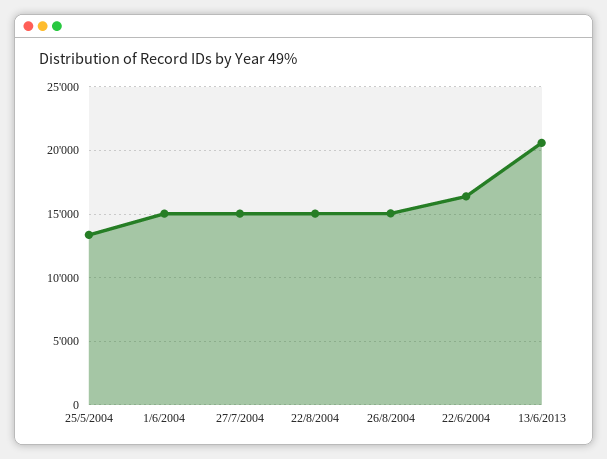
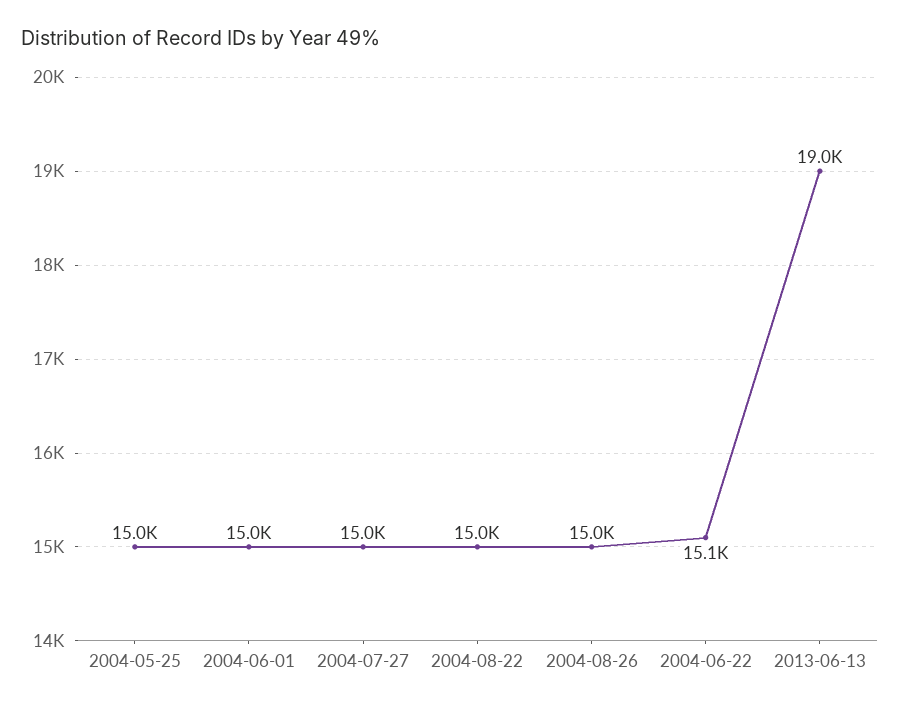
25/5/2004: 13500 -> 15000
22/6/2004: 16500 -> 15100
13/6/2013: 20500 -> 19000

